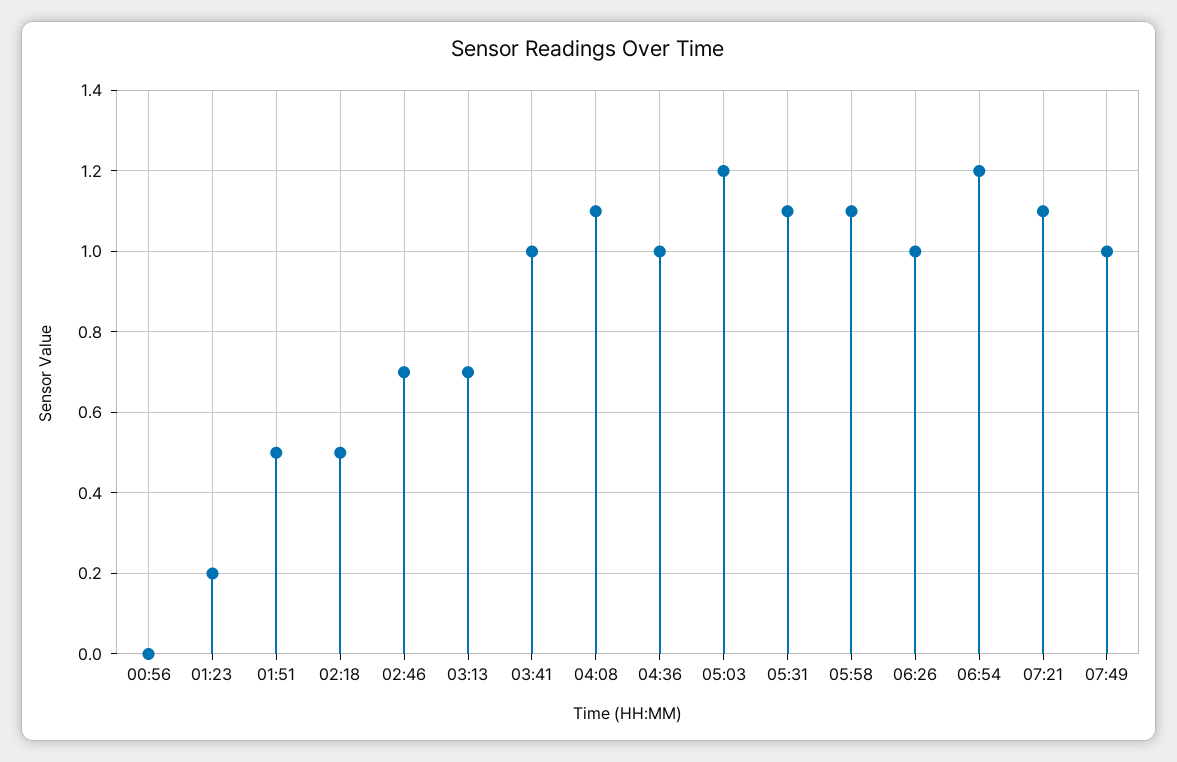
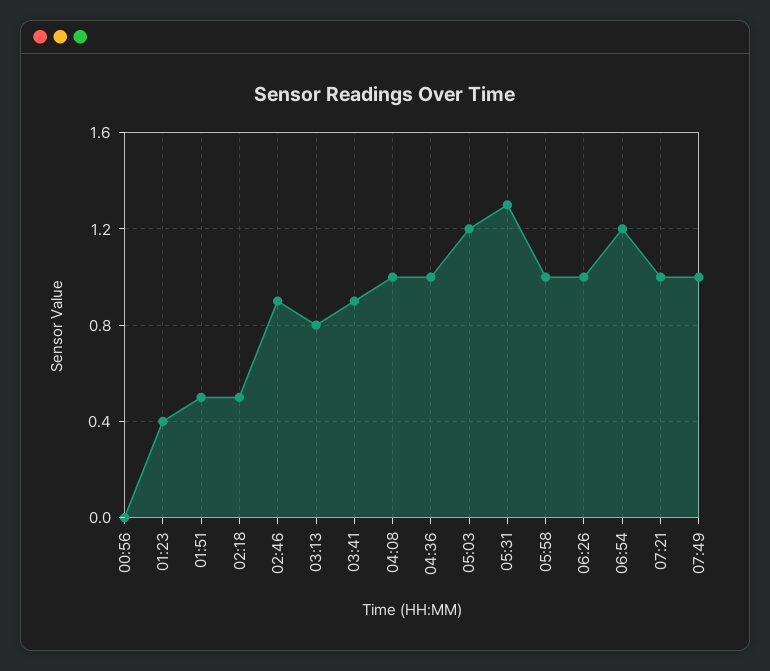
01:23: 0.2 -> 0.4
02:46: 0.7 -> 0.9
03:13: 0.7 -> 0.8
03:41: 1 -> 0.9
04:08: 1.1 -> 1
05:31: 1.1 -> 1.3
05:58: 1.1 -> 1
07:21: 1.1 -> 1

